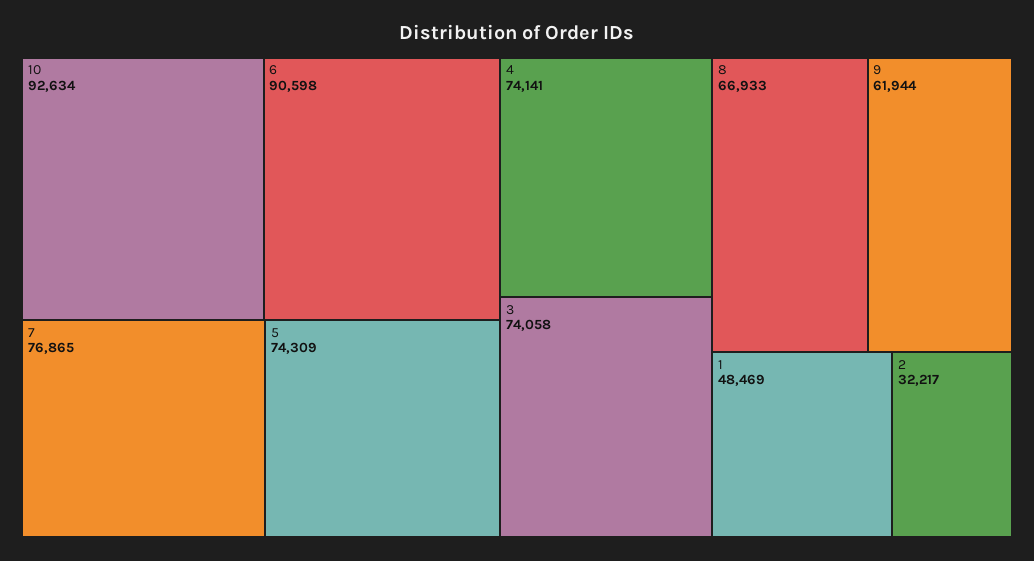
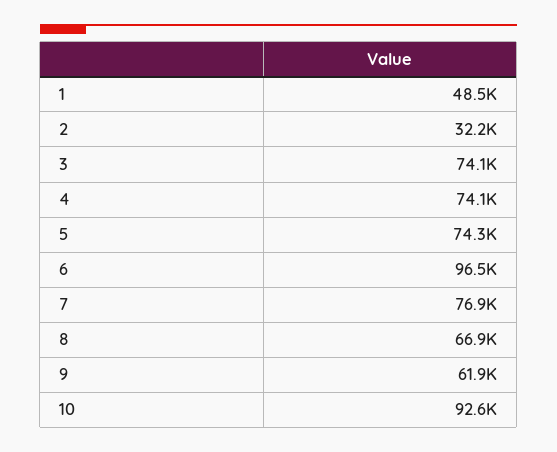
6: 90598 -> 96500

